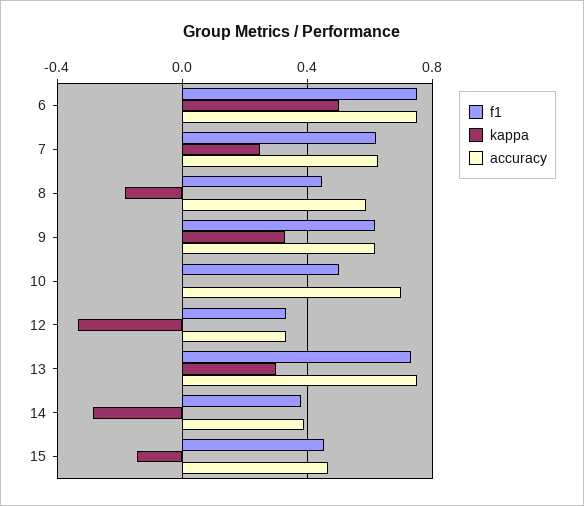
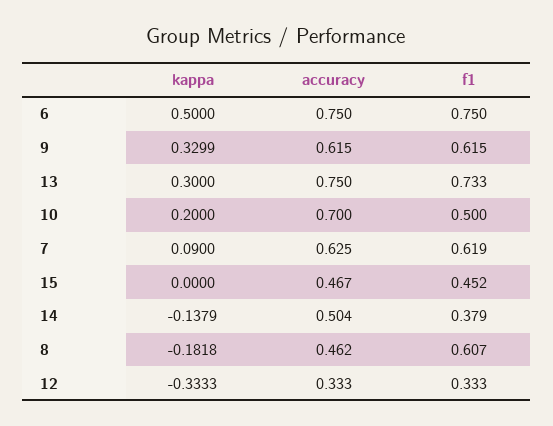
kappa, 7: 0.25 -> 0.09
f1, 8: 0.45 -> 0.607
accuracy, 8: 0.6 -> 0.462
kappa, 10: 0 -> 0.2
kappa, 14: -0.3 -> -0.1379
accuracy, 14: 0.4 -> 0.504
kappa, 15: -0.15 -> 0

